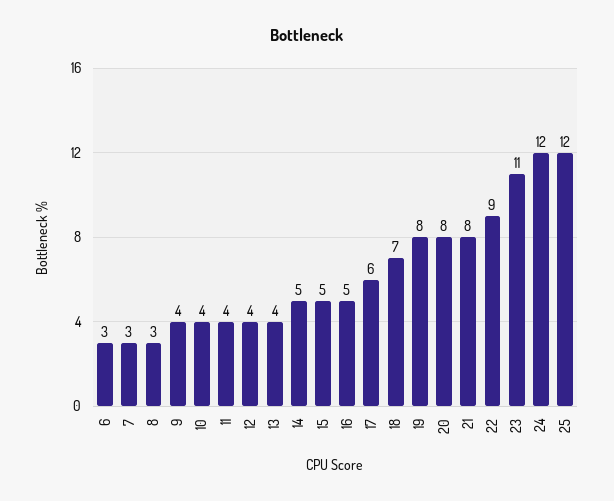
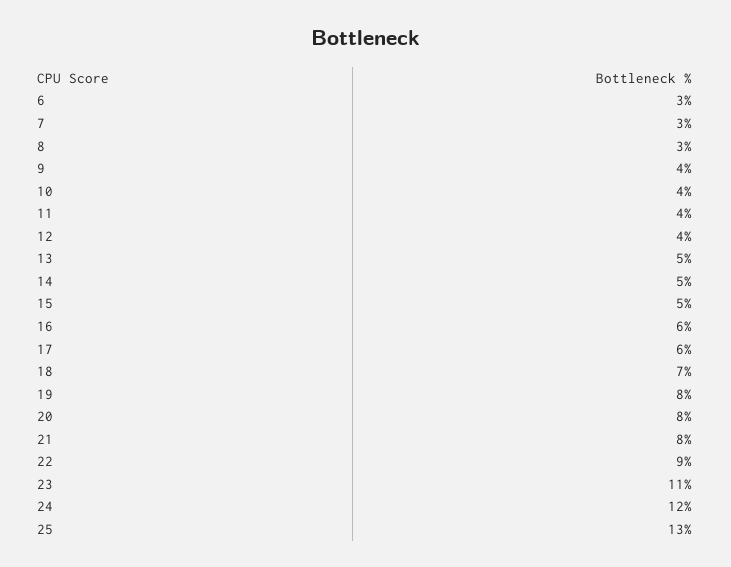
13: 4 -> 5
16: 5 -> 6
25: 12 -> 13

